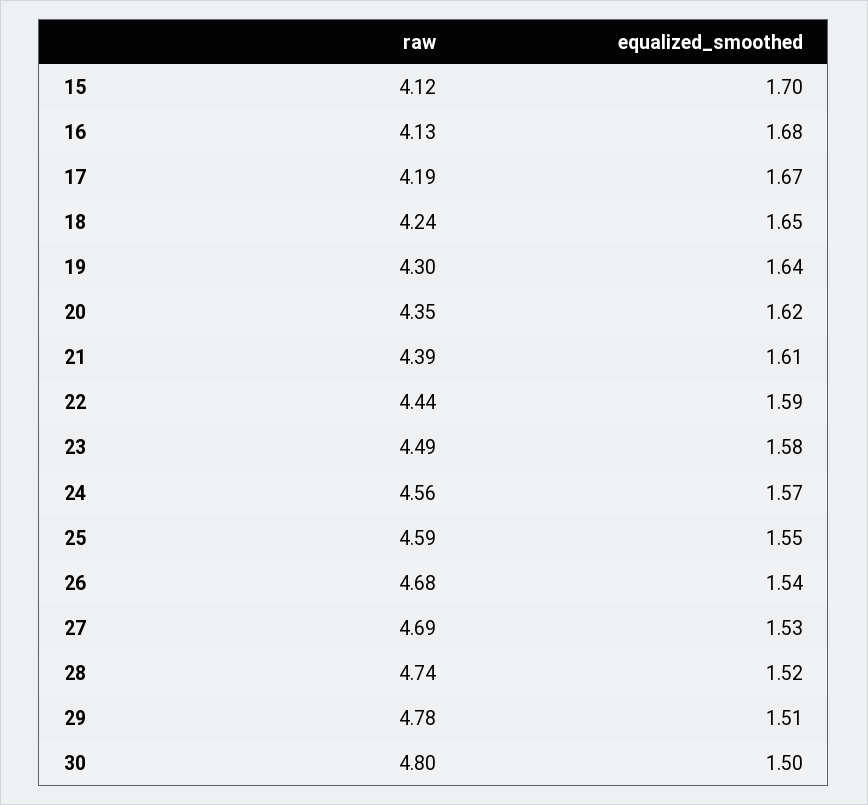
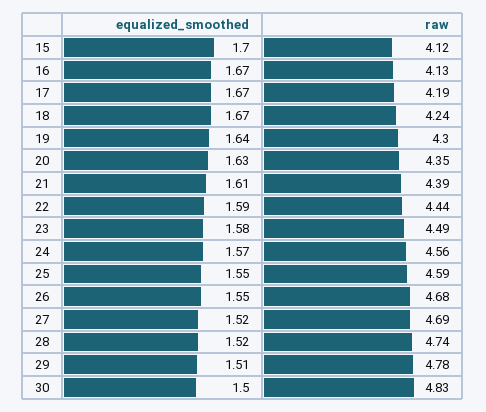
equalized_smoothed, 16: 1.68 -> 1.67
equalized_smoothed, 18: 1.65 -> 1.67
equalized_smoothed, 20: 1.62 -> 1.63
equalized_smoothed, 26: 1.54 -> 1.55
equalized_smoothed, 27: 1.53 -> 1.52
raw, 30: 4.8 -> 4.83

